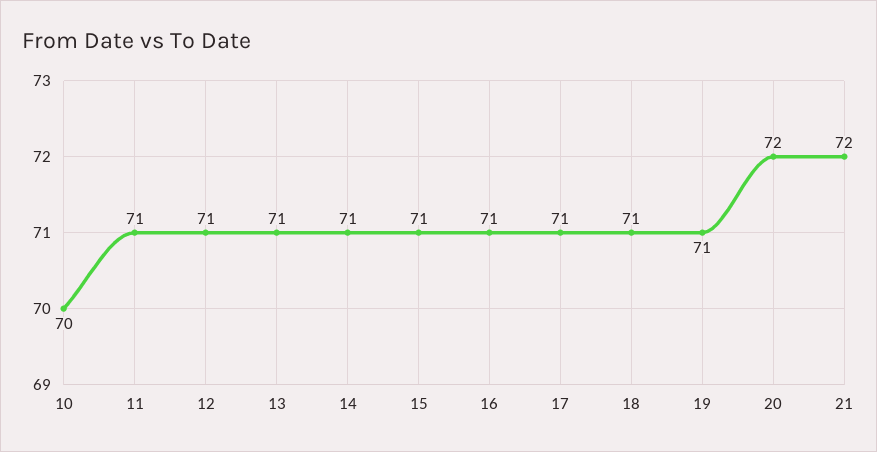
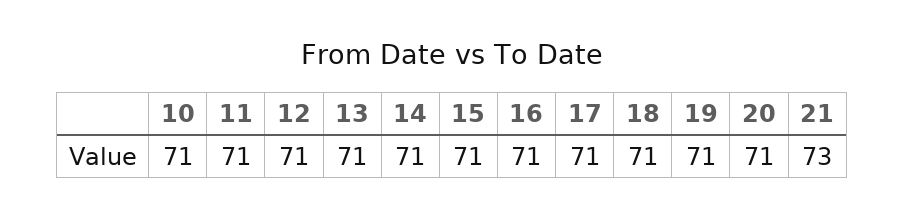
10: 70 -> 71
20: 72 -> 71
21: 72 -> 73

